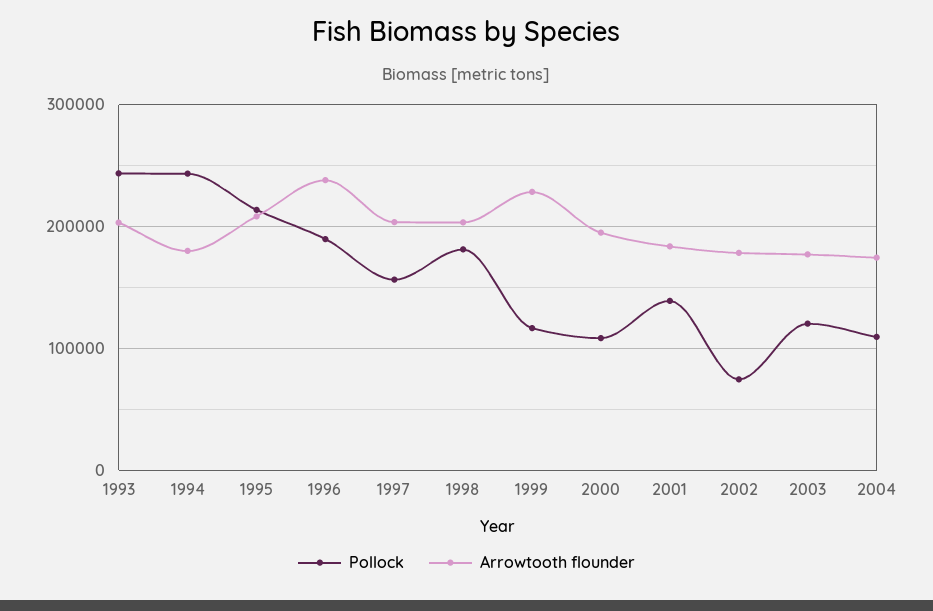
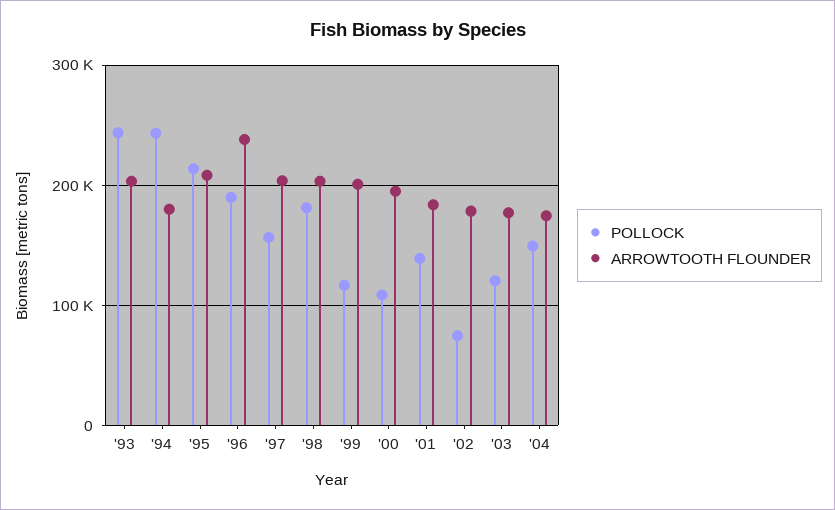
Arrowtooth flounder, 1999: 230000 -> 200000
Pollock, 2004: 110000 -> 150000

